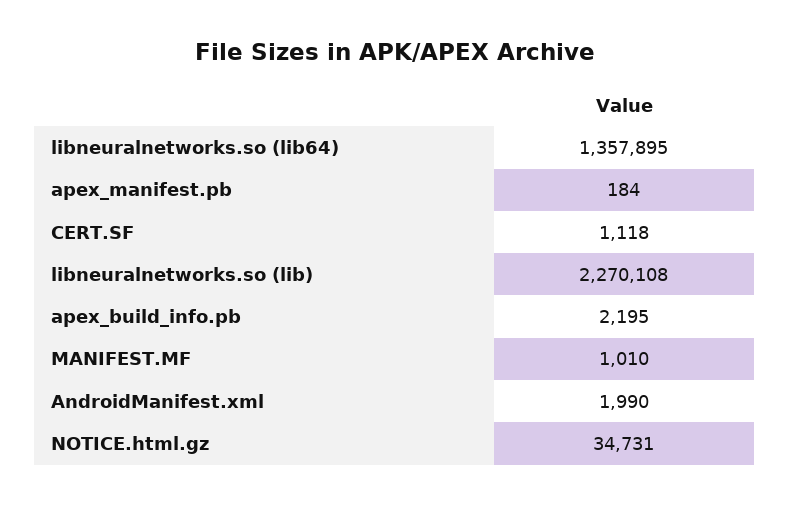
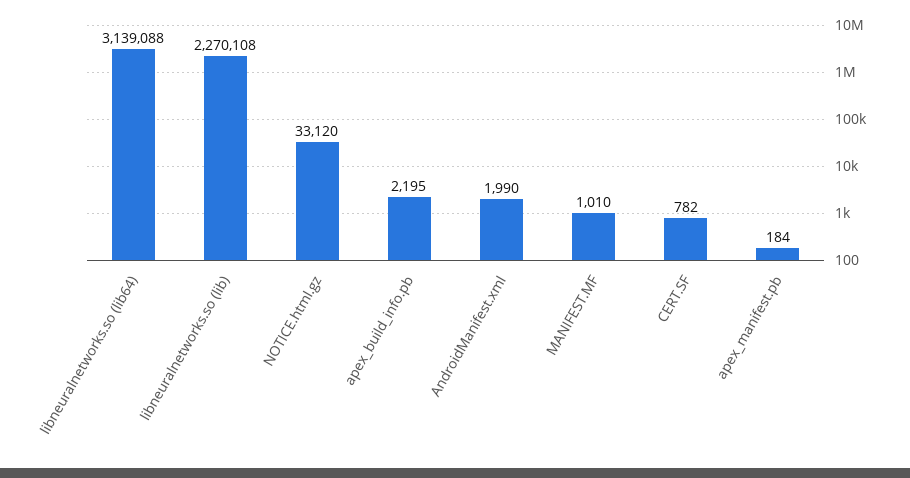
libneuralnetworks.so (lib64): 1357895 -> 3139088
CERT.SF: 1118 -> 782
NOTICE.html.gz: 34731 -> 33120

